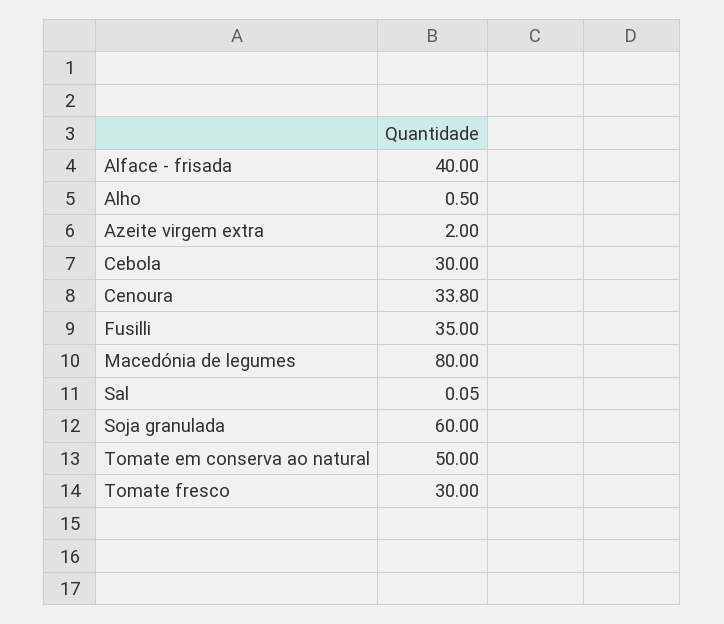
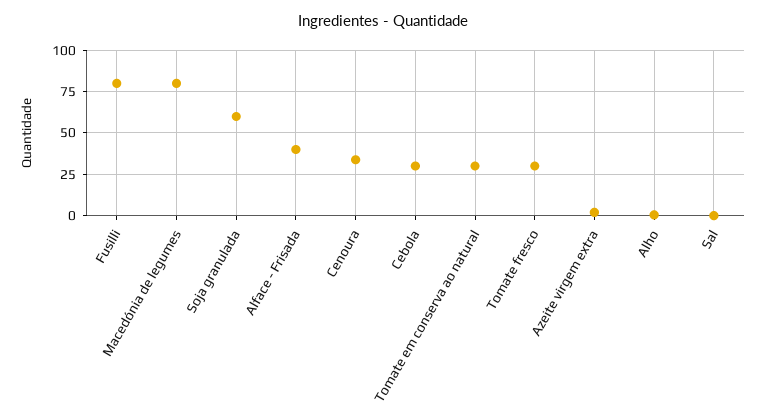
Fusilli: 35 -> 80
Tomate em conserva ao natural: 50 -> 30

